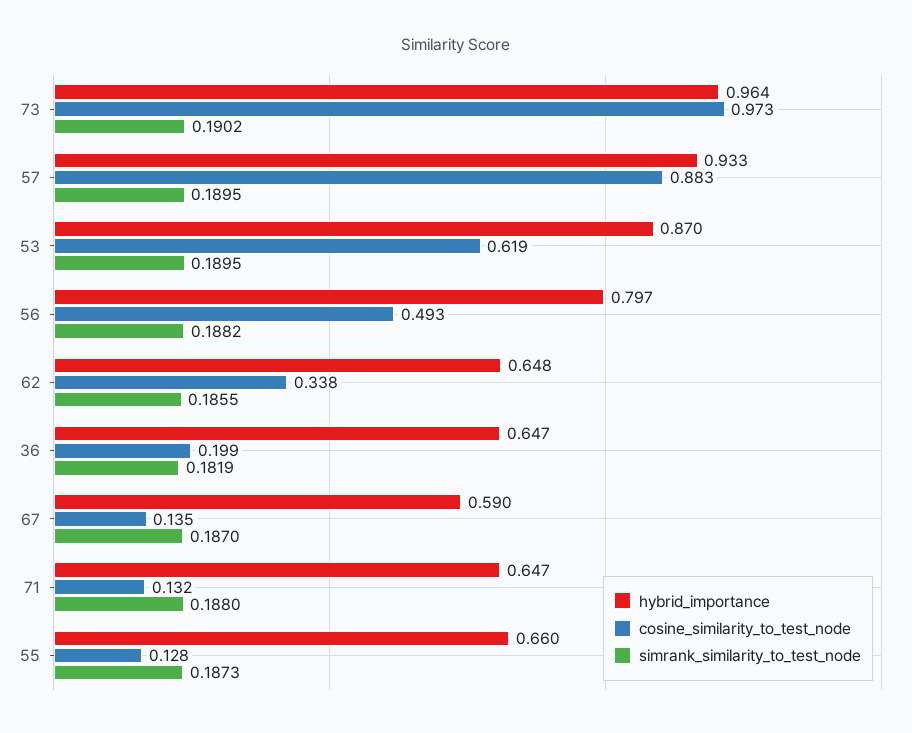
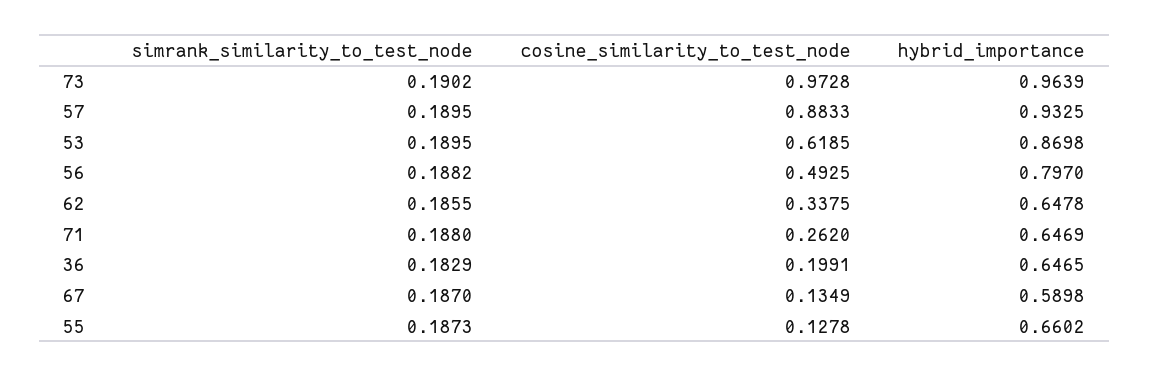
simrank_similarity_to_test_node, 36: 0.1819 -> 0.1829
cosine_similarity_to_test_node, 71: 0.132 -> 0.262

